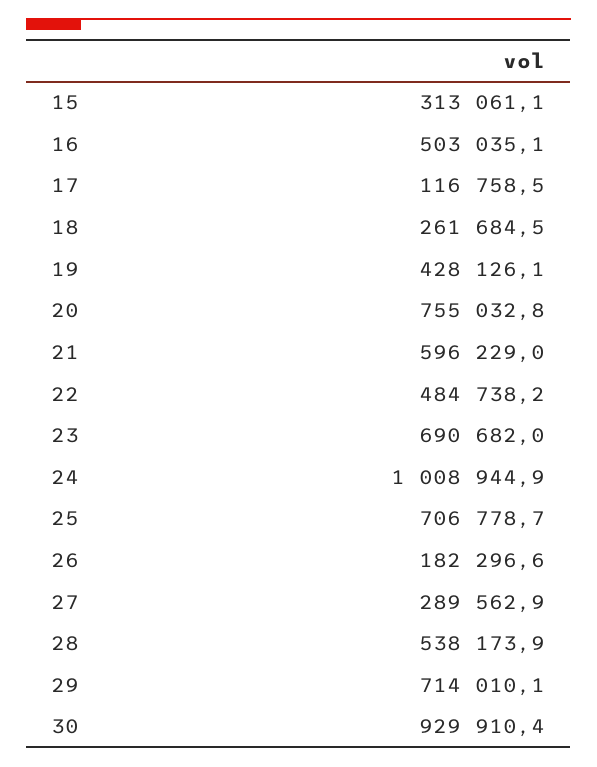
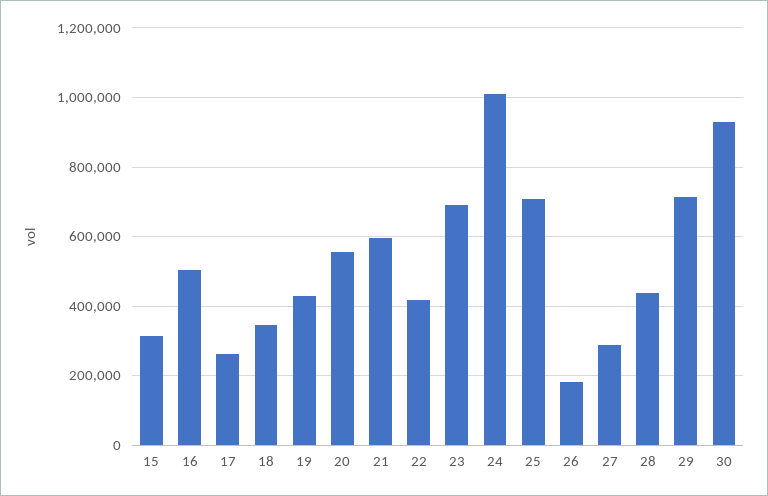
17: 116758.5 -> 260000
18: 261684.5 -> 340000
20: 755032.8 -> 560000
22: 484738.2 -> 420000
28: 538173.9 -> 440000

